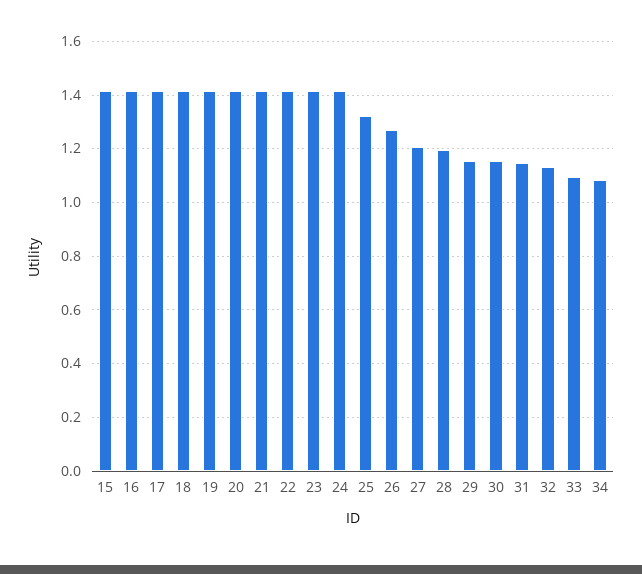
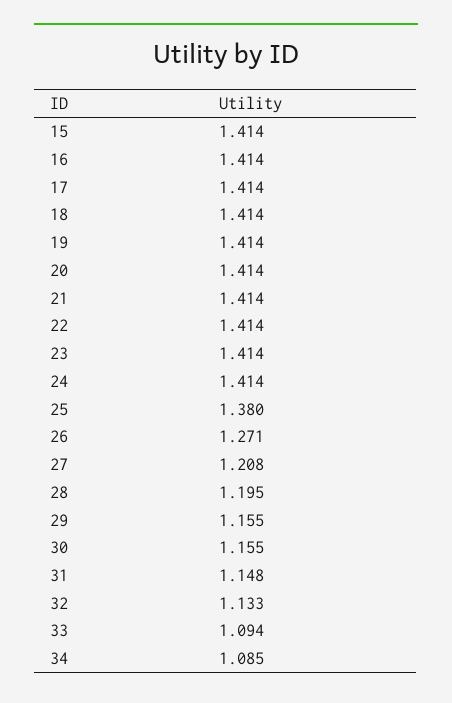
25: 1.325 -> 1.38

